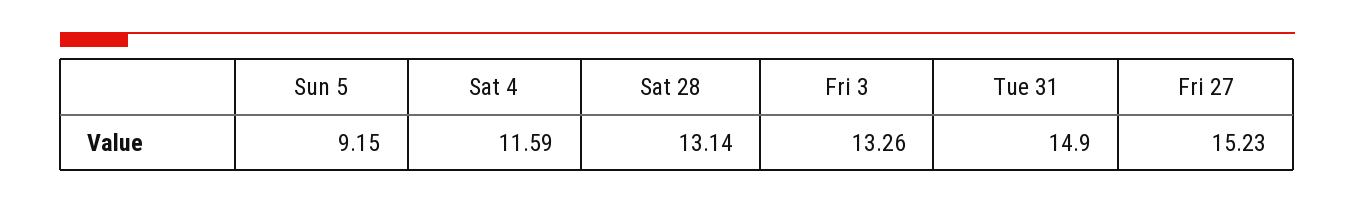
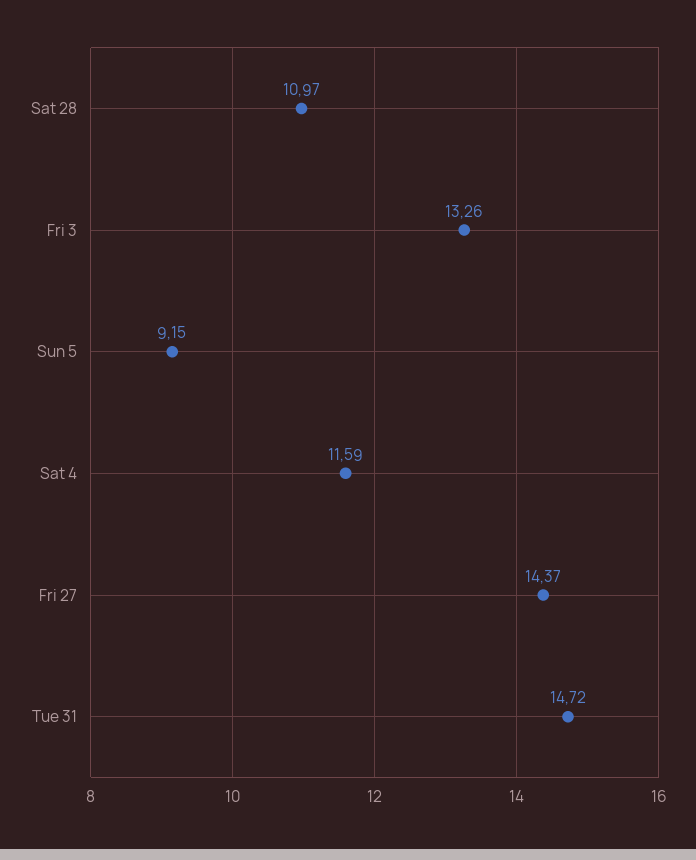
Sat 28: 13.14 -> 10.97
Tue 31: 14.9 -> 14.72
Fri 27: 15.23 -> 14.37

